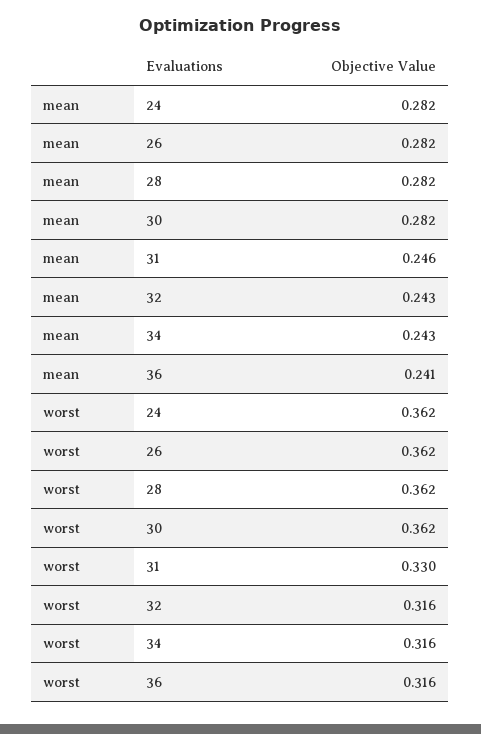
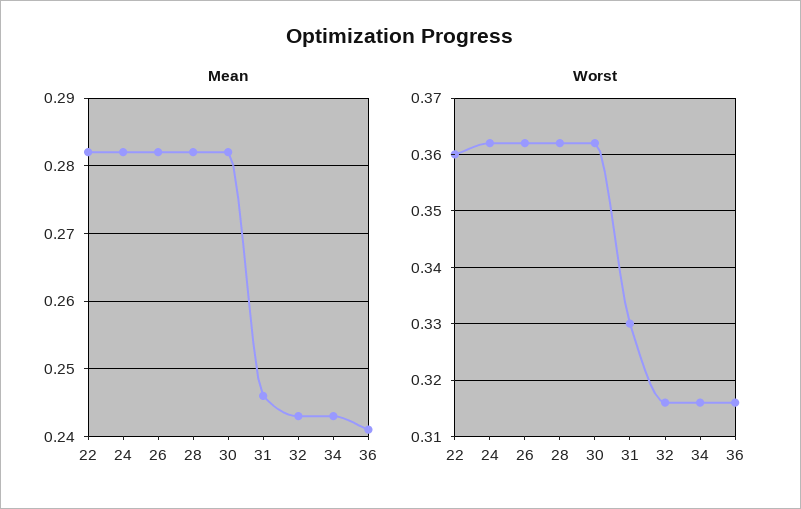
mean, 22: none -> 0.282
worst, 22: none -> 0.36

